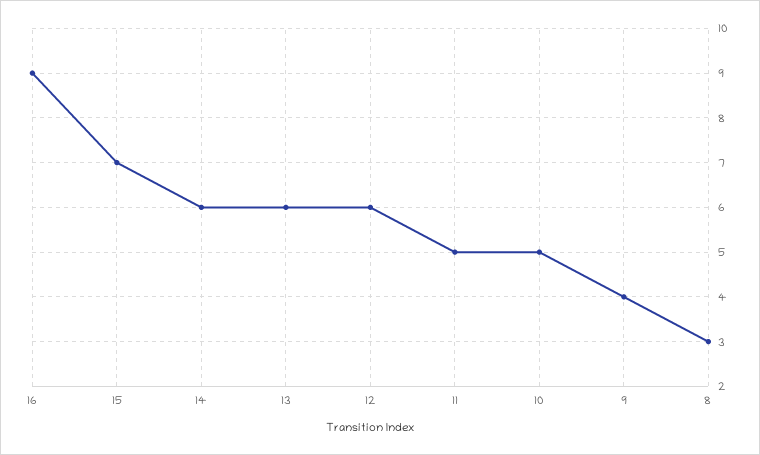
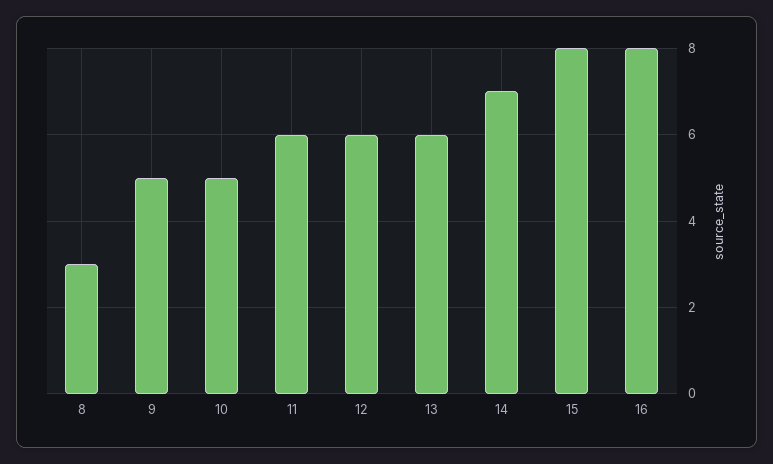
16: 9 -> 8
15: 7 -> 8
14: 6 -> 7
11: 5 -> 6
9: 4 -> 5

